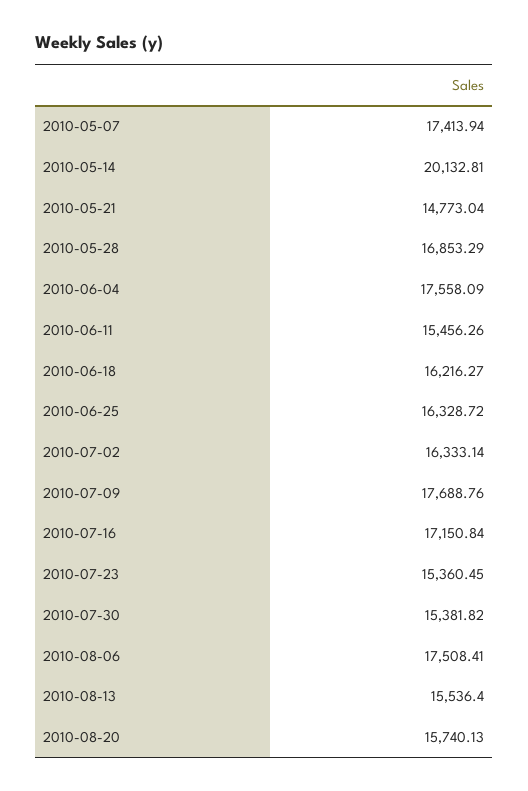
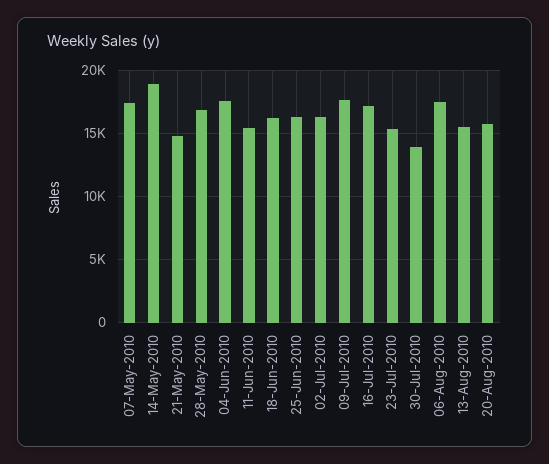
2010-05-14: 20132.81 -> 19000
2010-07-30: 15381.82 -> 14000

